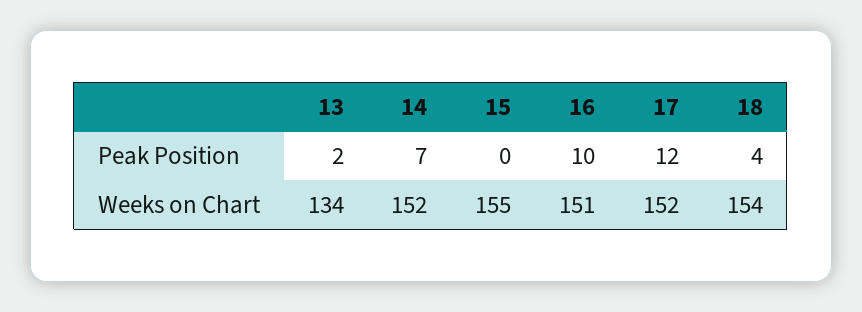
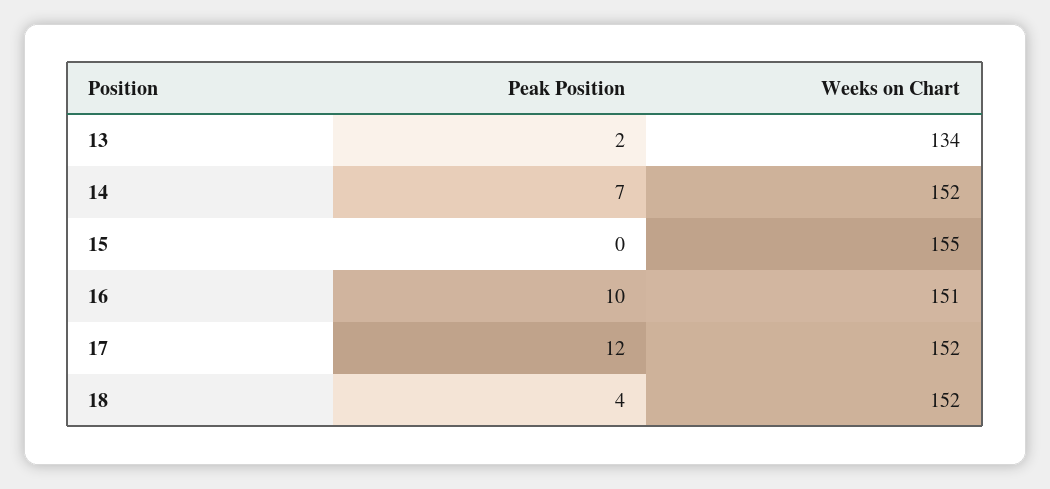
18, Weeks on Chart: 154 -> 152

